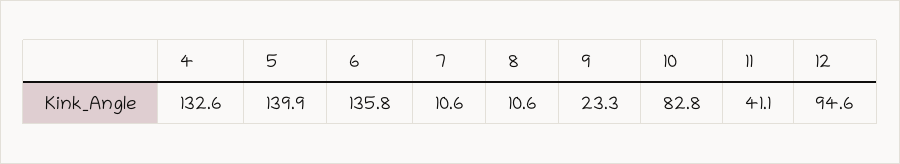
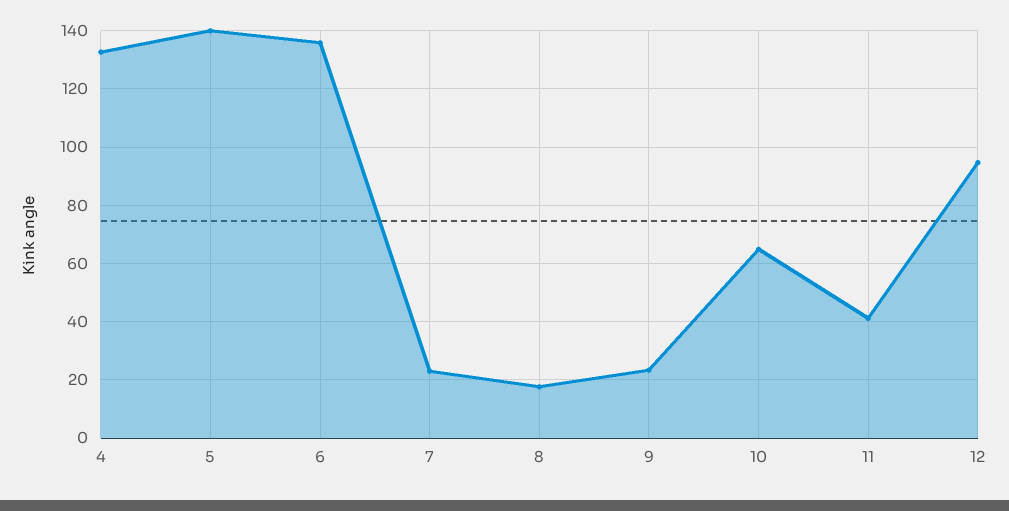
7: 10.6 -> 22.5
8: 10.6 -> 17.5
10: 82.8 -> 65

